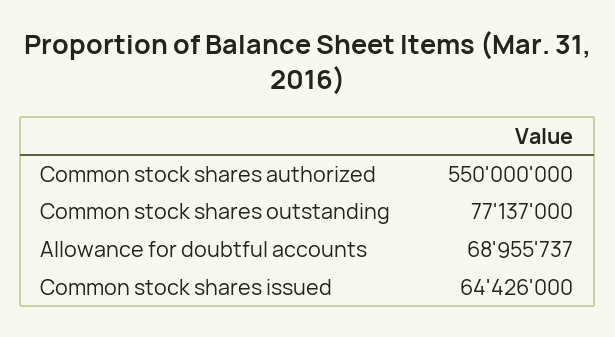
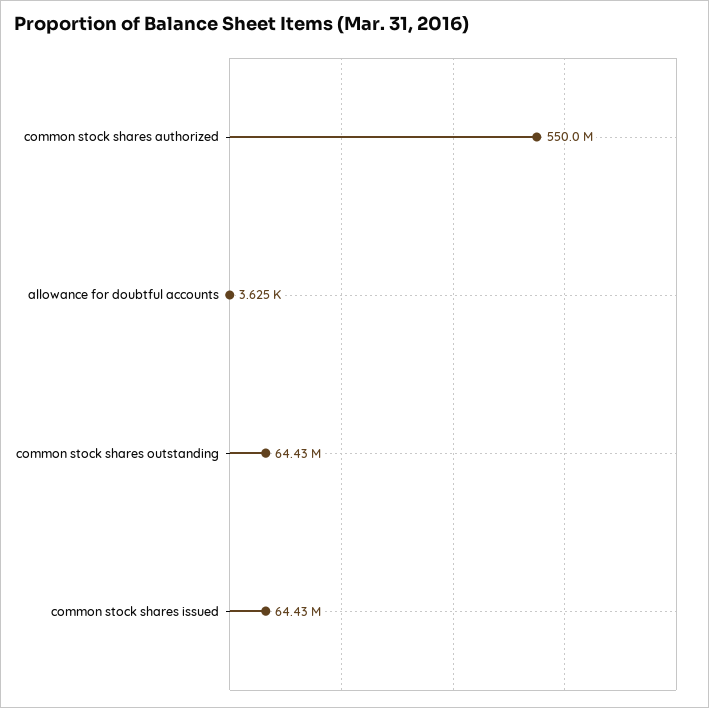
Common stock shares outstanding: 77137000 -> 64430000
Allowance for doubtful accounts: 68955737 -> 3625

